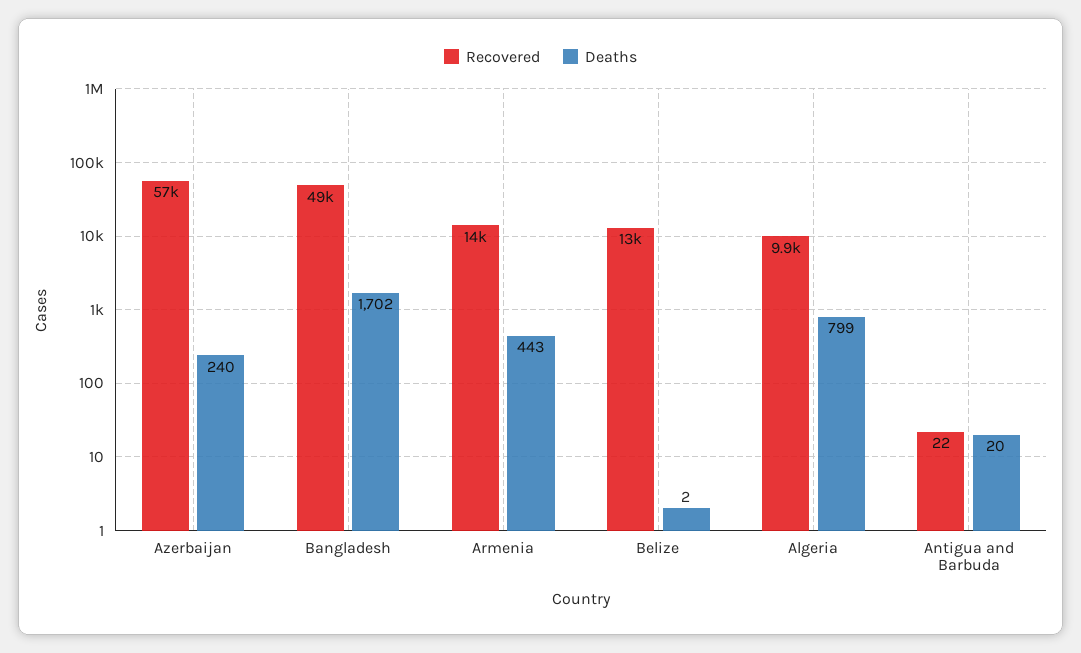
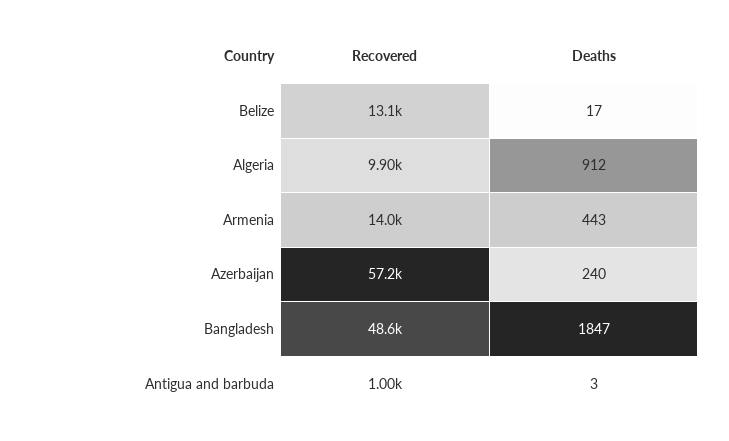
Deaths, Bangladesh: 1702 -> 1847
Deaths, Belize: 2 -> 17
Deaths, Algeria: 799 -> 912
Recovered, Antigua and Barbuda: 22 -> 1000
Deaths, Antigua and Barbuda: 20 -> 3

